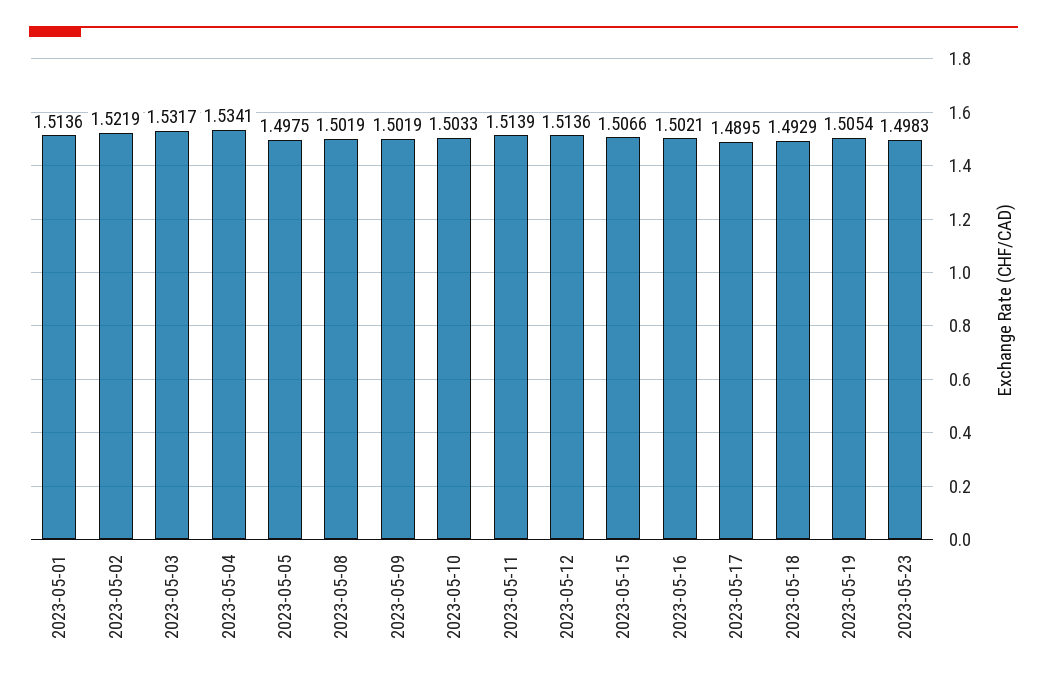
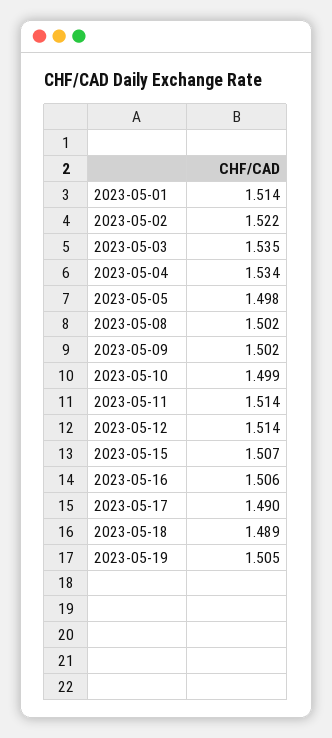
2023-05-03: 1.5317 -> 1.535
2023-05-10: 1.5033 -> 1.499
2023-05-16: 1.5021 -> 1.506
2023-05-18: 1.4929 -> 1.489
2023-05-23: 1.4983 -> none

